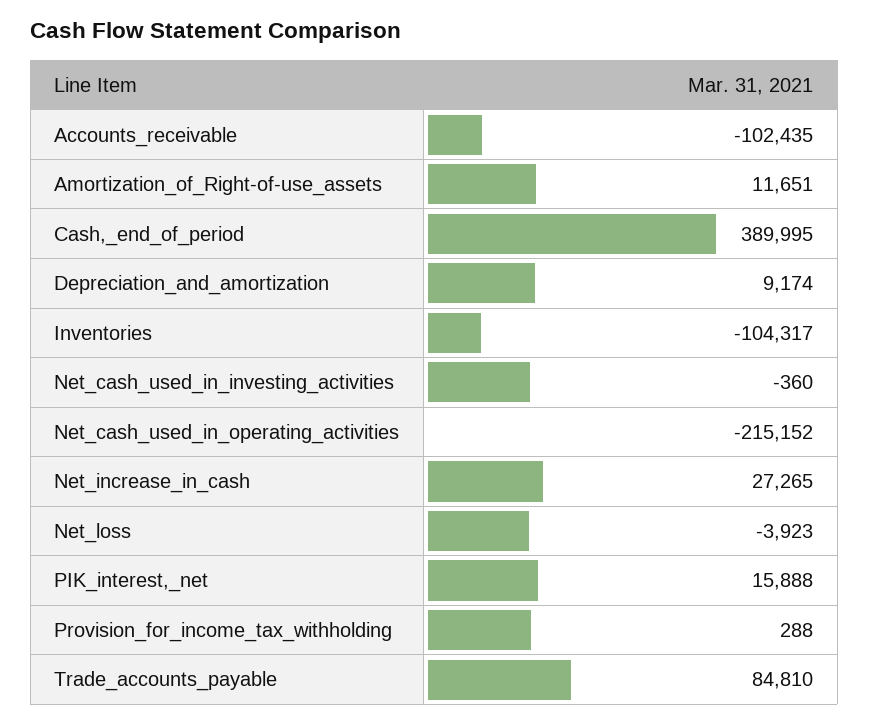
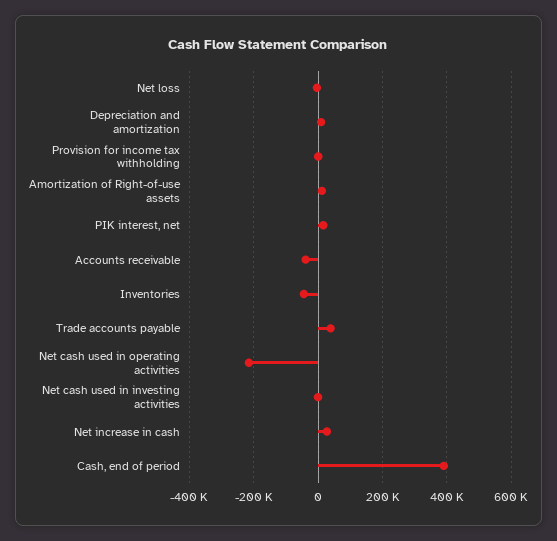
Accounts_receivable: -102435 -> -40000
Inventories: -104317 -> -40000
Trade_accounts_payable: 84810 -> 40000

